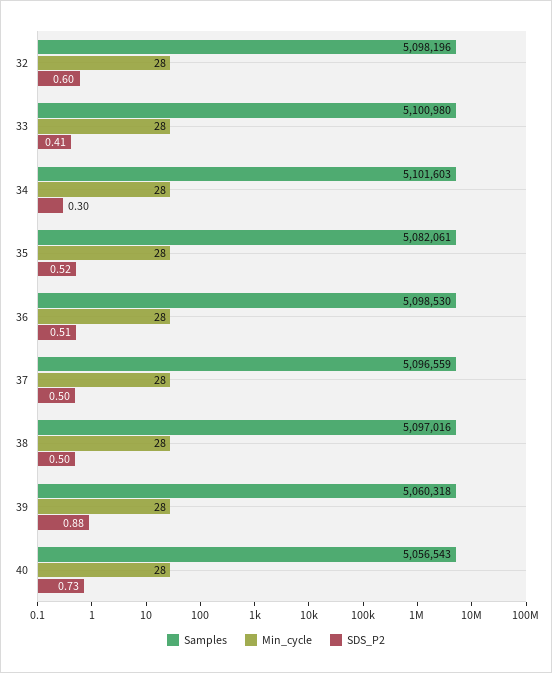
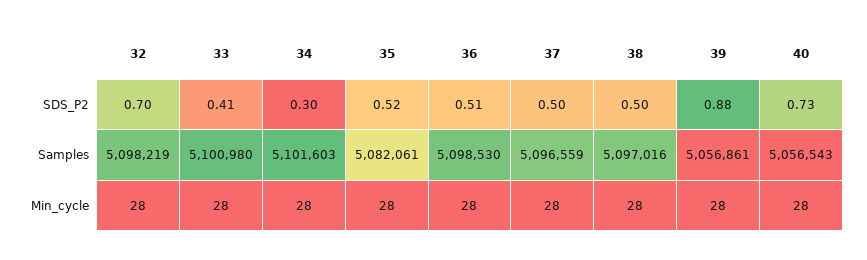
Samples, 32: 5098196 -> 5098219
SDS_P2, 32: 0.6 -> 0.7
Samples, 39: 5060318 -> 5056861

